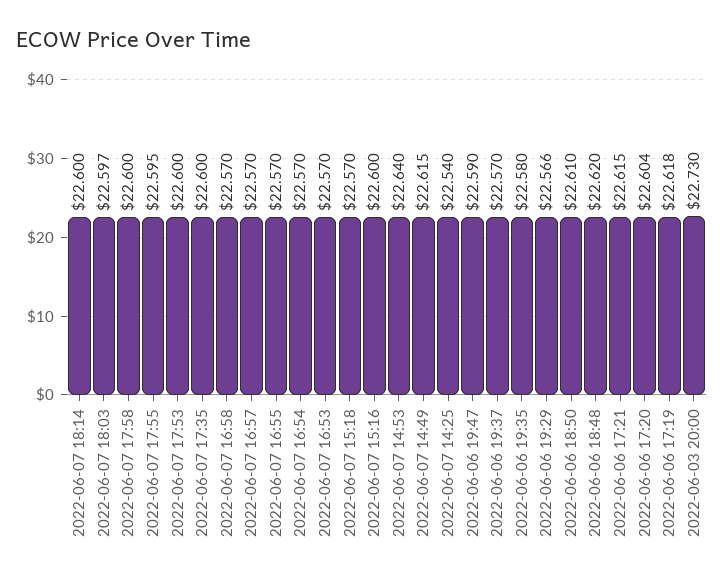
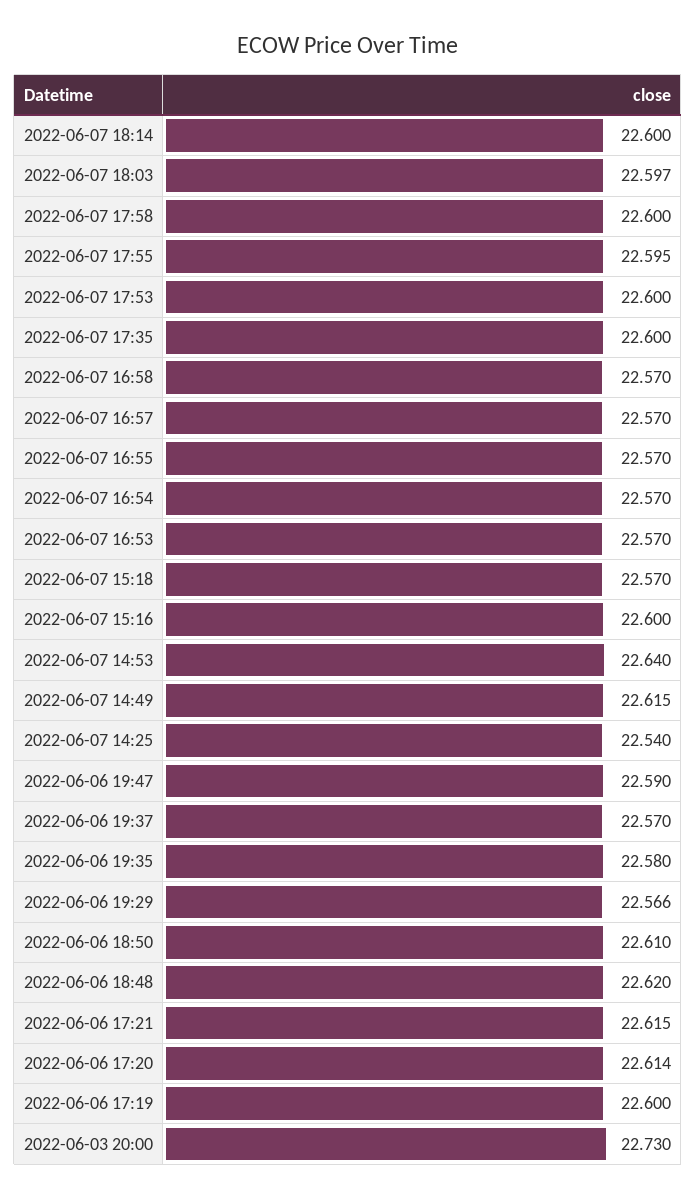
2022-06-06 17:20: 22.604 -> 22.614
2022-06-06 17:19: 22.618 -> 22.6

